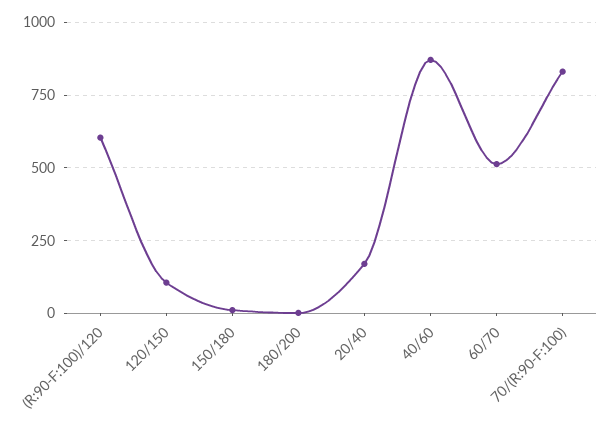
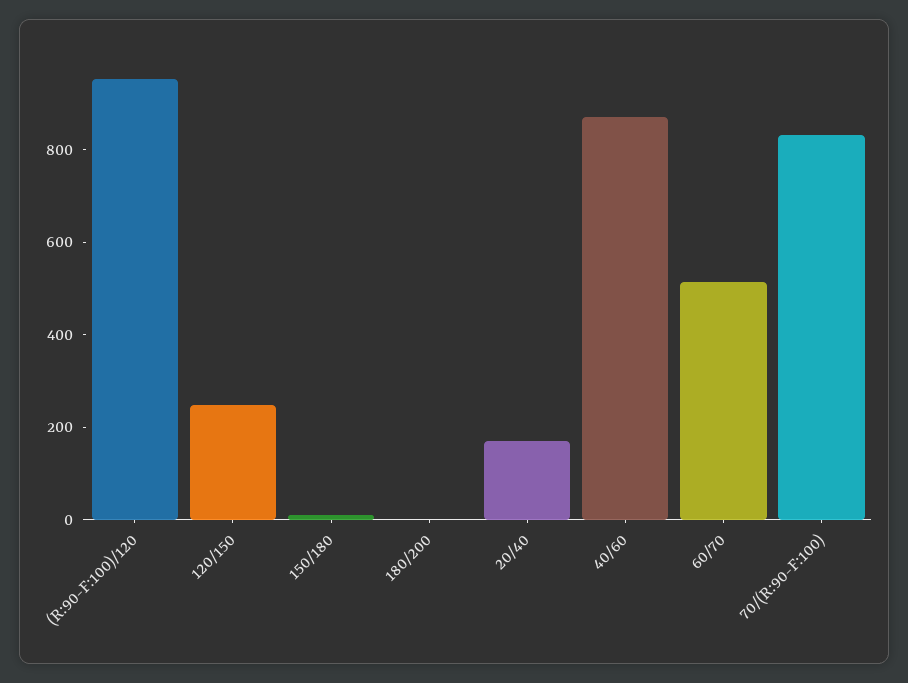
(R:90-F:100)/120: 600 -> 950
120/150: 100 -> 250

